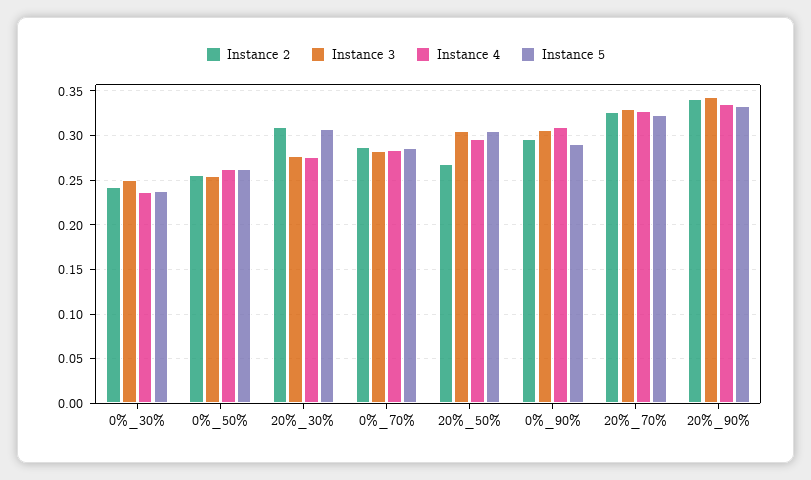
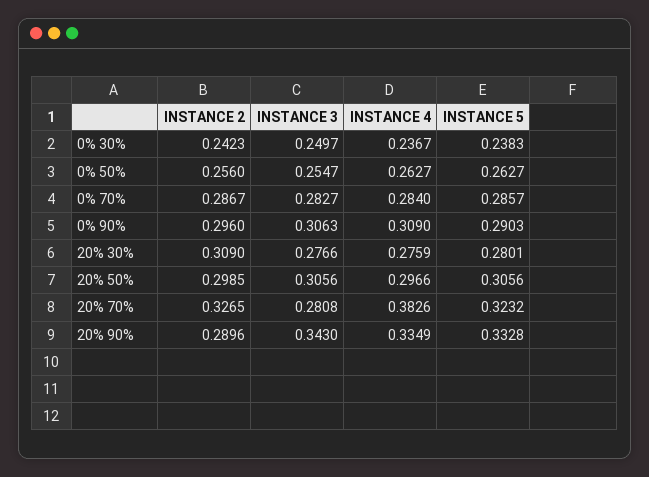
Instance 5, 20%_30%: 0.31 -> 0.2801
Instance 2, 20%_50%: 0.27 -> 0.2985
Instance 3, 20%_70%: 0.33 -> 0.2808
Instance 4, 20%_70%: 0.33 -> 0.3826
Instance 2, 20%_90%: 0.34 -> 0.2896

